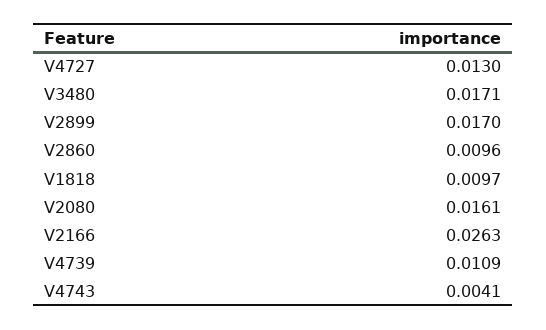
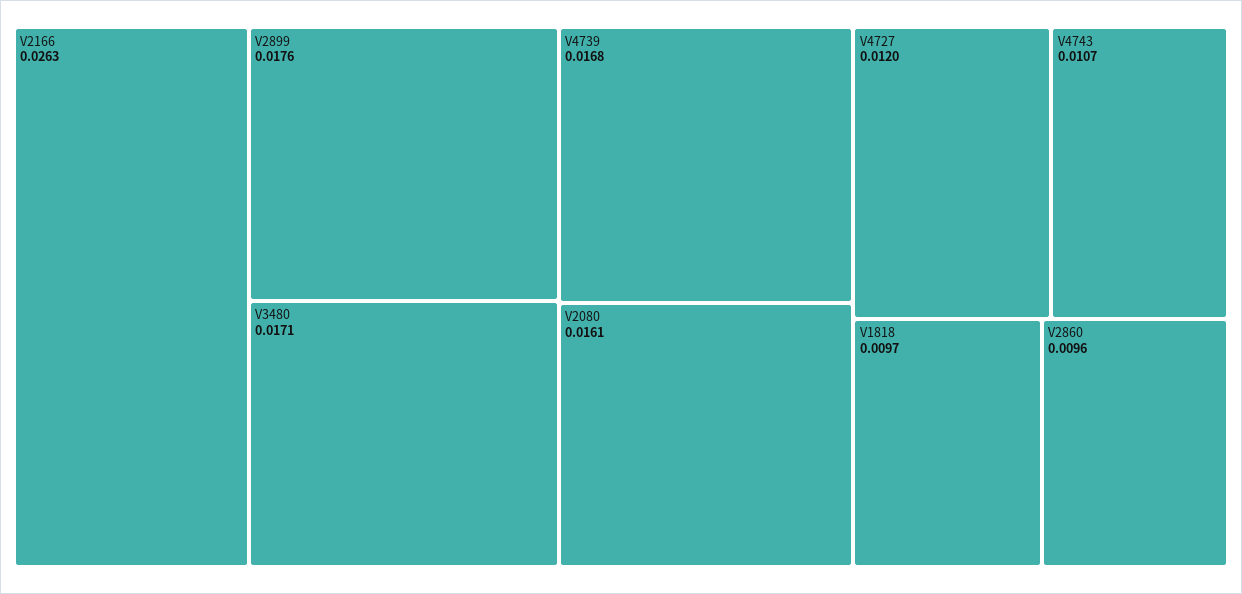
V4727: 0.013 -> 0.012
V2899: 0.017 -> 0.0176
V4739: 0.0109 -> 0.0168
V4743: 0.0041 -> 0.0107

